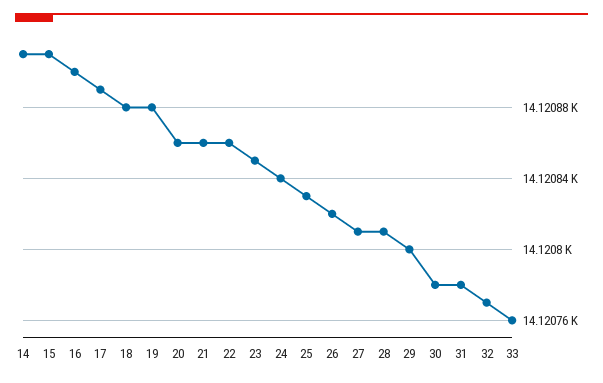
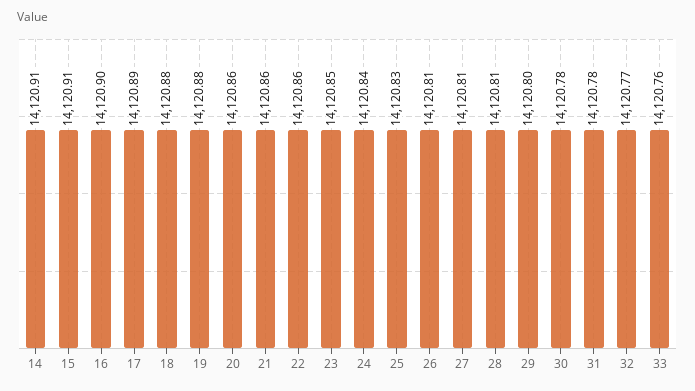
26: 14120.82 -> 14120.81

